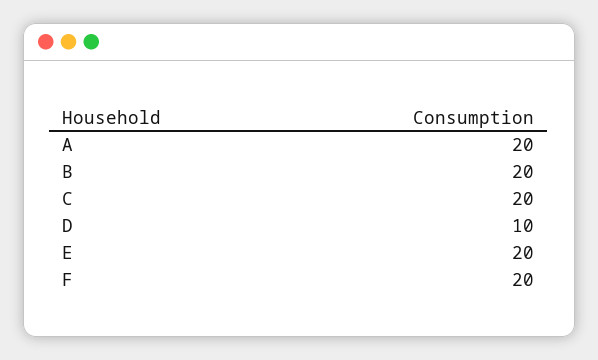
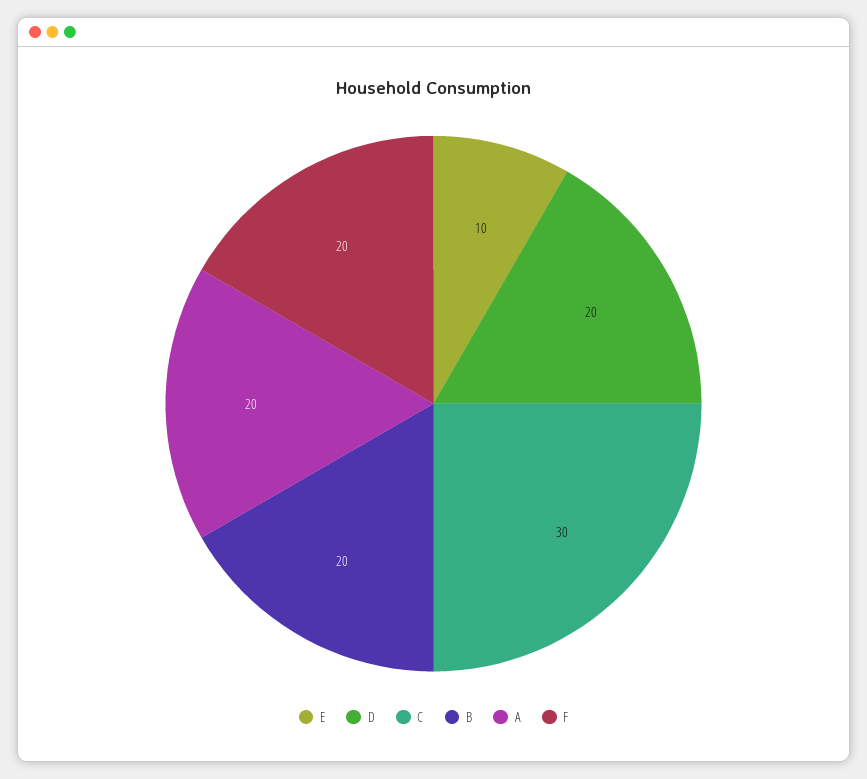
C: 20 -> 30
D: 10 -> 20
E: 20 -> 10

